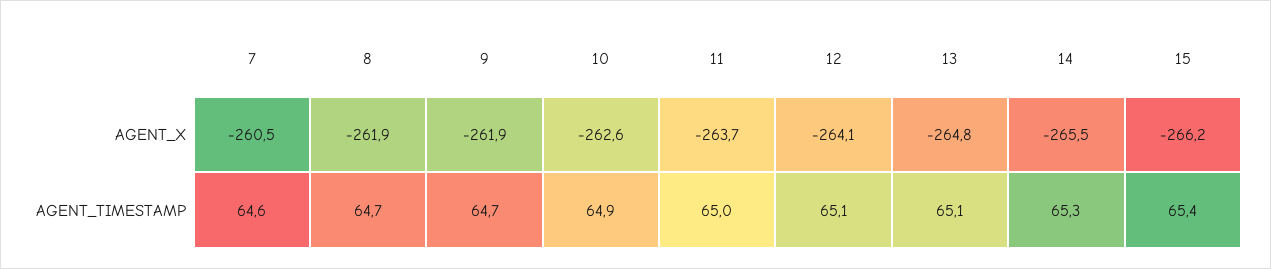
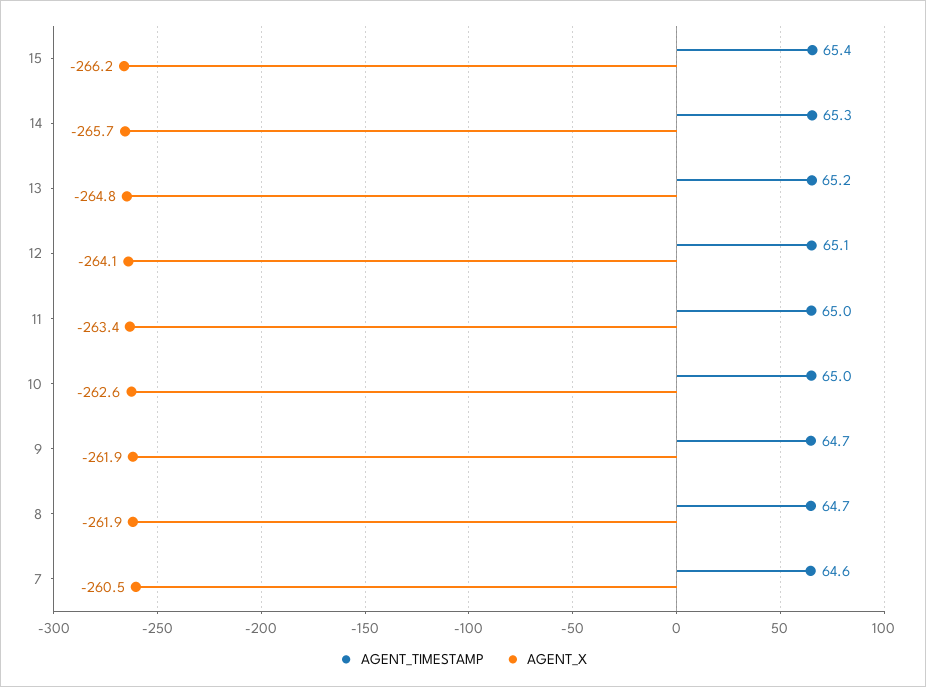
AGENT_X, 11: -263.7 -> -263.4
AGENT_X, 14: -265.5 -> -265.7
AGENT_TIMESTAMP, 10: 64.9 -> 65
AGENT_TIMESTAMP, 13: 65.1 -> 65.2

